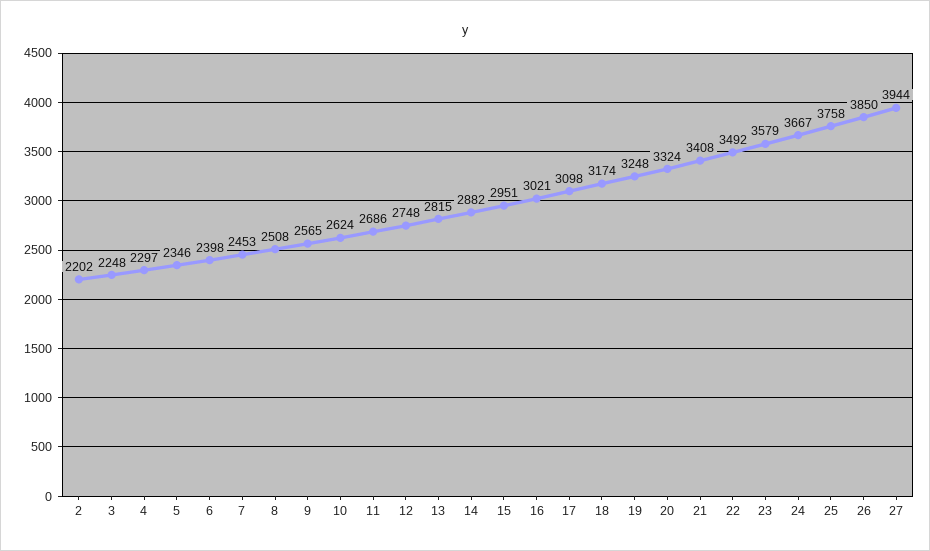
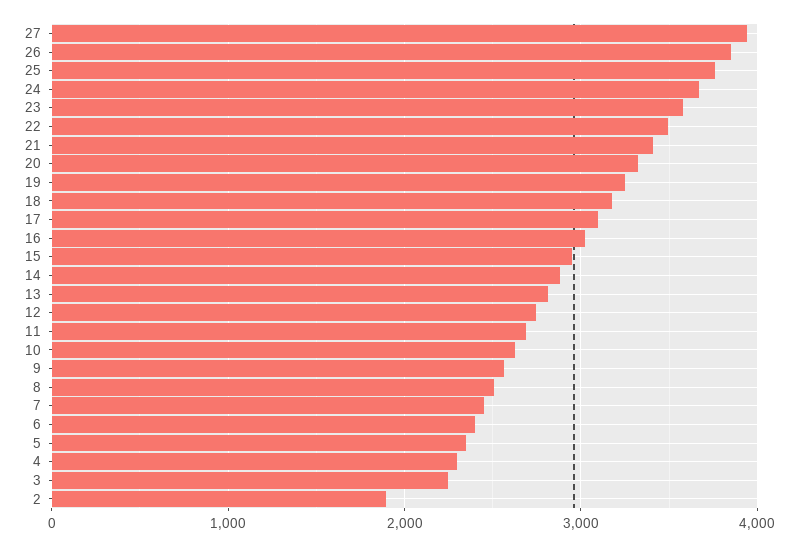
2: 2202 -> 1900

